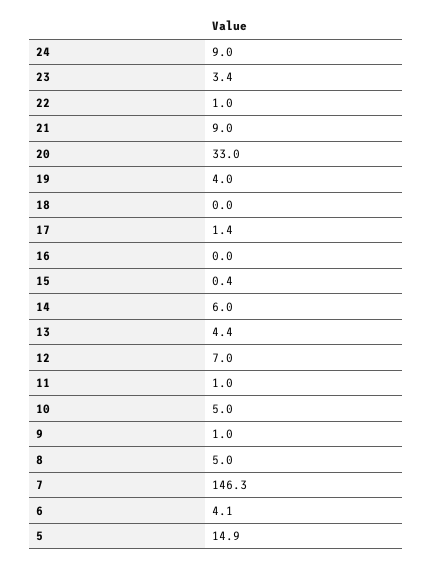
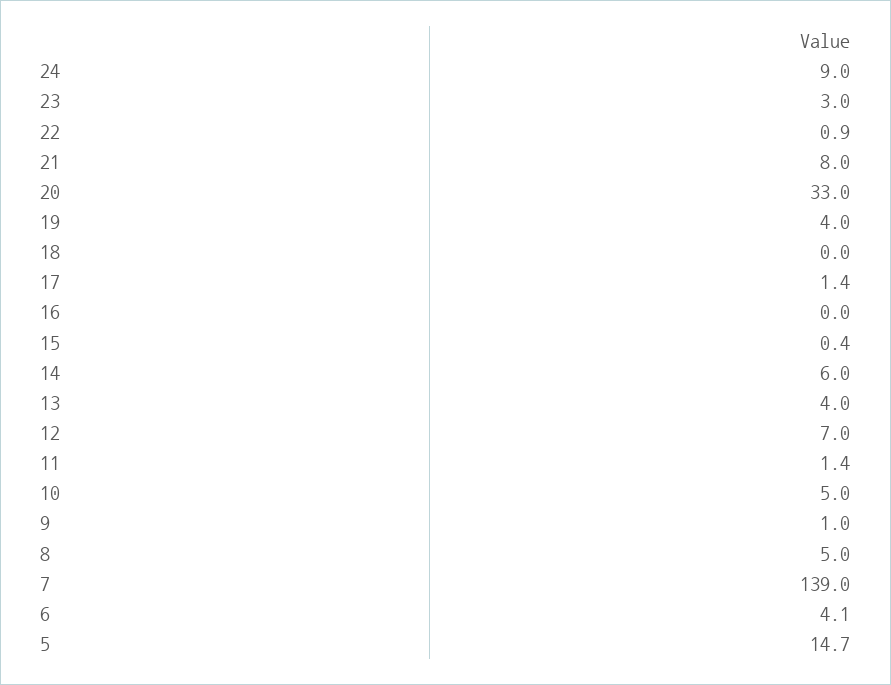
23: 3.4 -> 3
22: 1 -> 0.9
21: 9 -> 8
13: 4.4 -> 4
11: 1 -> 1.4
7: 146.3 -> 139
5: 14.9 -> 14.7

